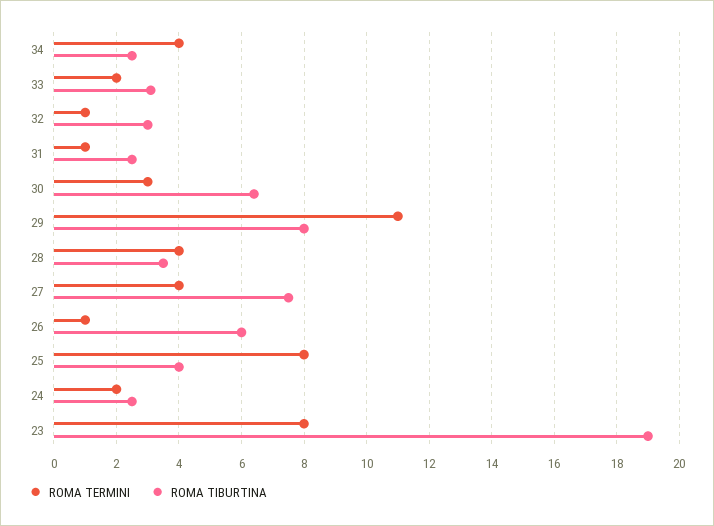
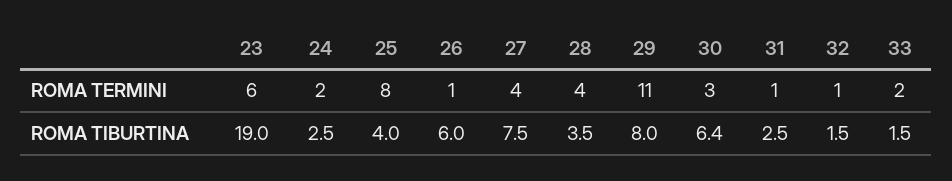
ROMA TERMINI, 34: 4 -> none
ROMA TIBURTINA, 34: 2.5 -> none
ROMA TIBURTINA, 33: 3 -> 1.5
ROMA TIBURTINA, 32: 3 -> 1.5
ROMA TERMINI, 23: 8 -> 6

